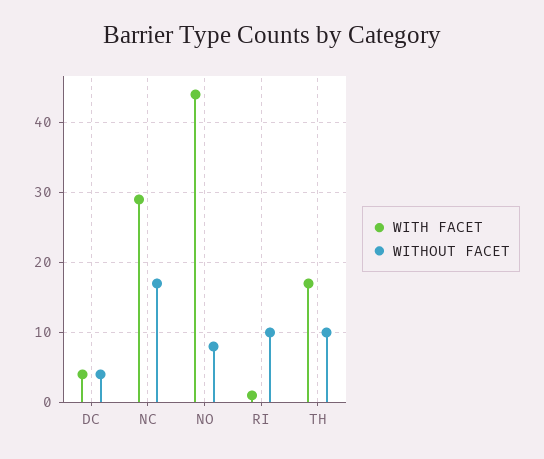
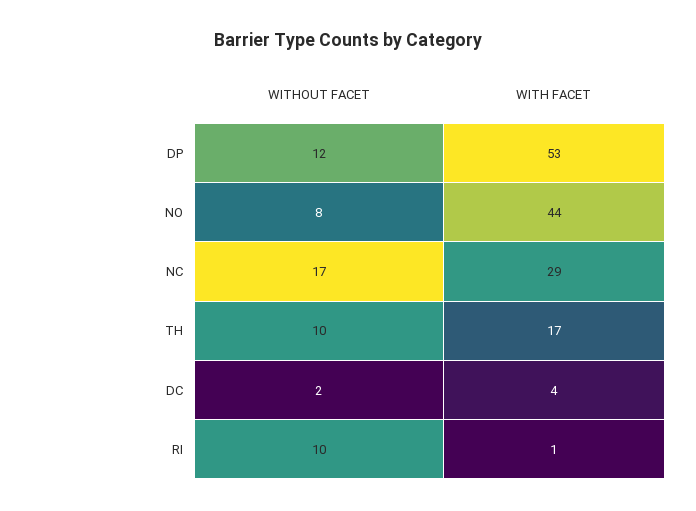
WITHOUT FACET, DC: 4 -> 2
WITHOUT FACET, DP: none -> 12
WITH FACET, DP: none -> 53

